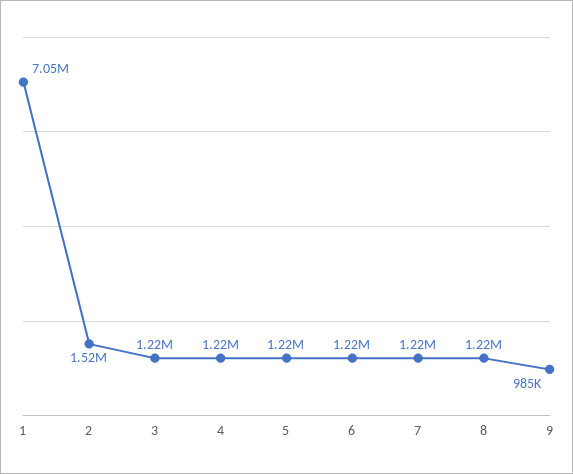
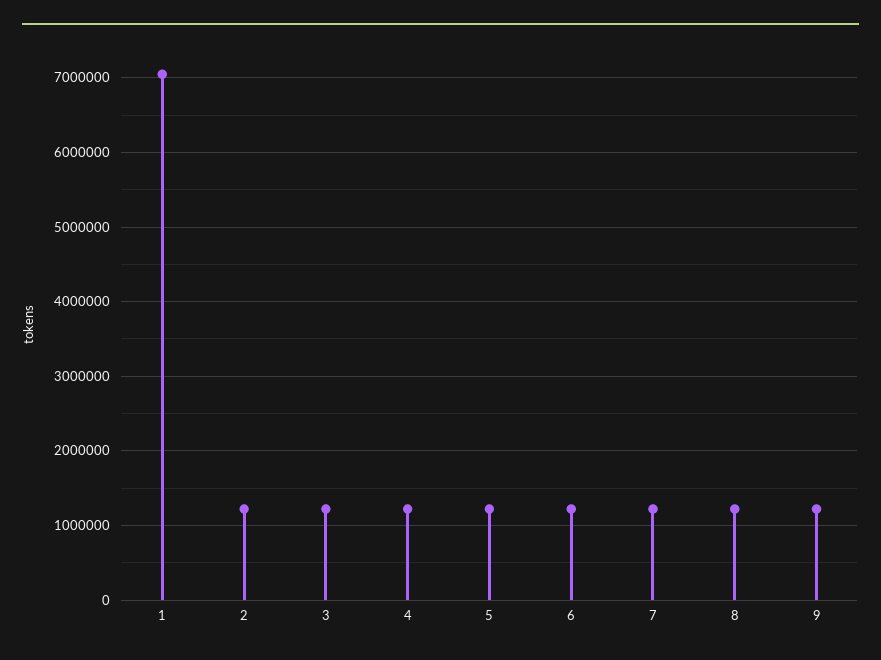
2: 1520000 -> 1200000
9: 985000 -> 1200000

